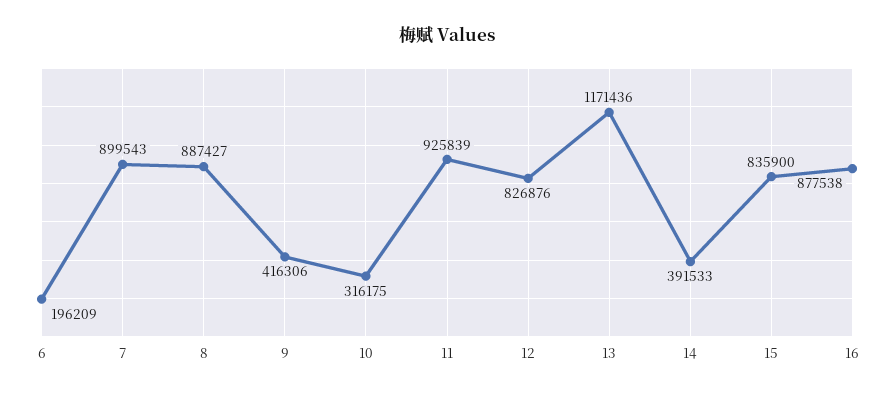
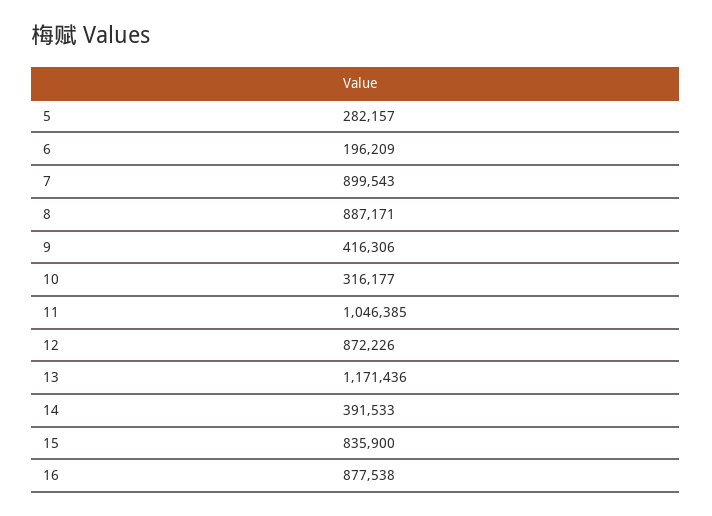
8: 887427 -> 887171
10: 316175 -> 316177
11: 925839 -> 1046385
12: 826876 -> 872226
5: none -> 282157

